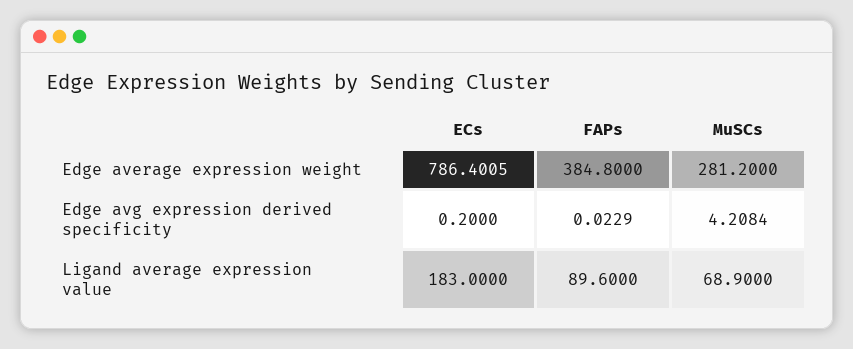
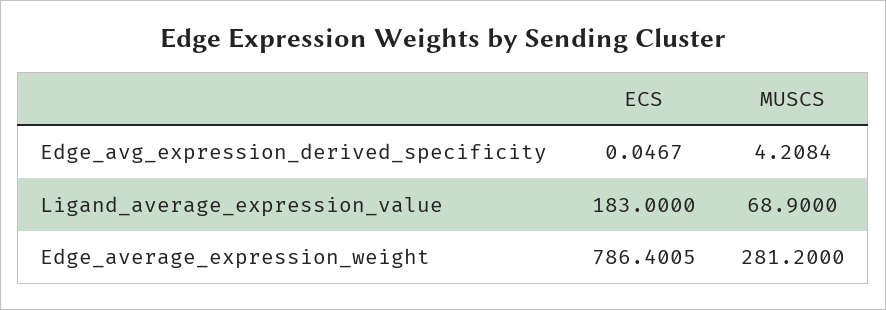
FAPs, Edge average expression weight: 384.8 -> none
ECs, Edge avg expression derived specificity: 0.2 -> 0.0467
FAPs, Edge avg expression derived specificity: 0.0229 -> none
FAPs, Ligand average expression value: 89.6 -> none

